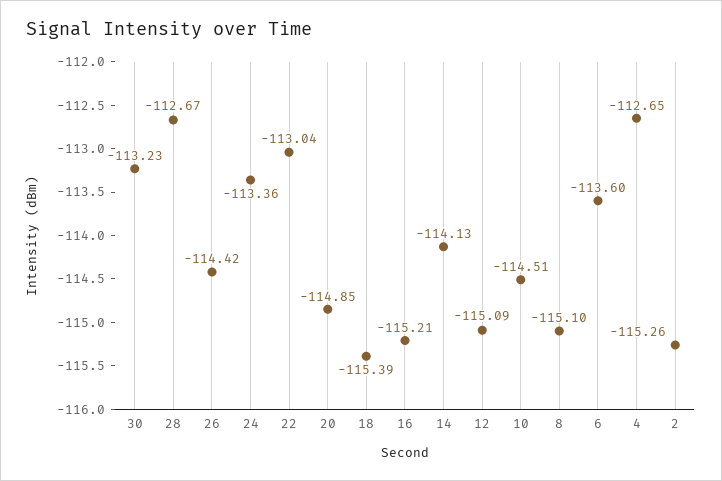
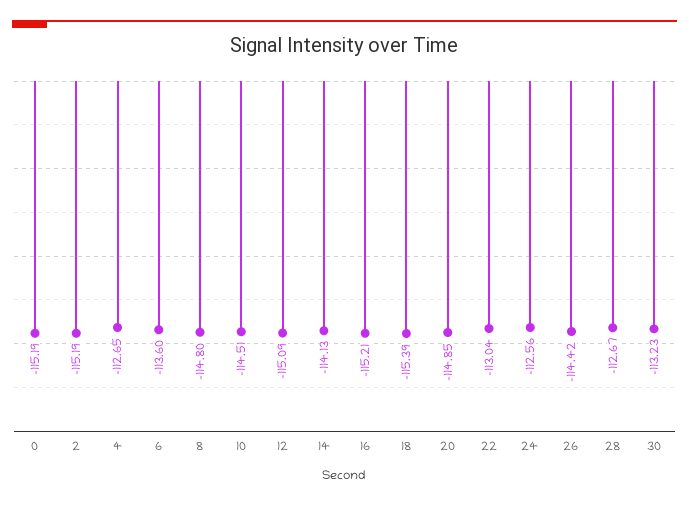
24: -113.36 -> -112.56
8: -115.1 -> -114.8
2: -115.26 -> -115.19
0: none -> -115.19

